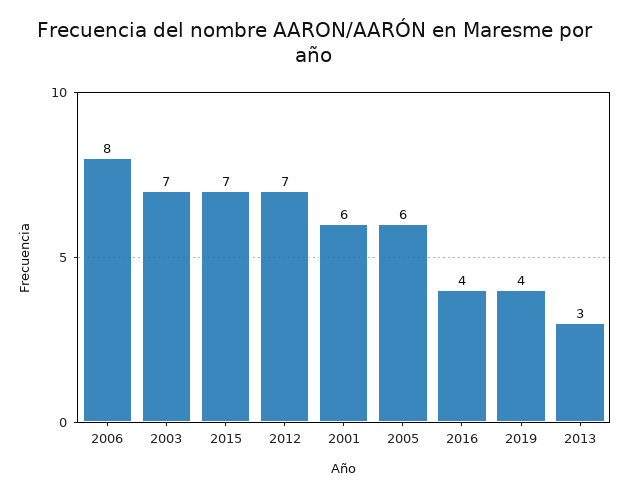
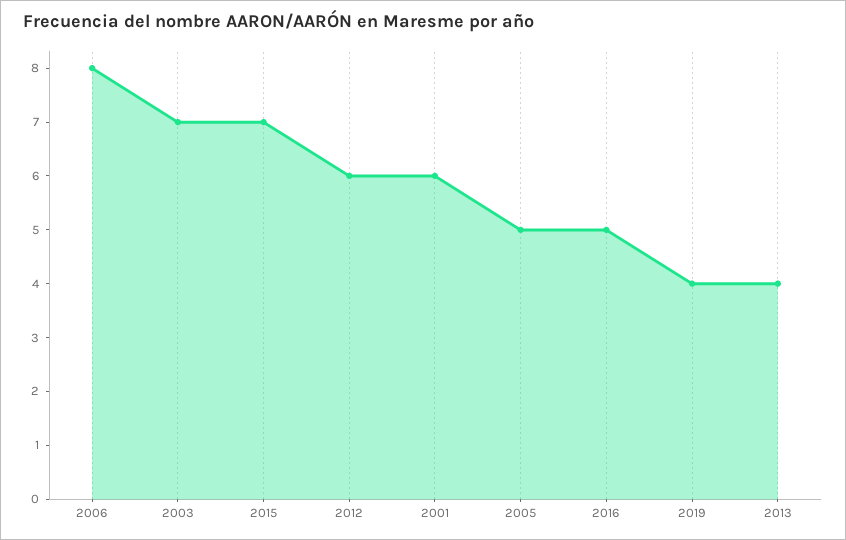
2012: 7 -> 6
2005: 6 -> 5
2016: 4 -> 5
2013: 3 -> 4

